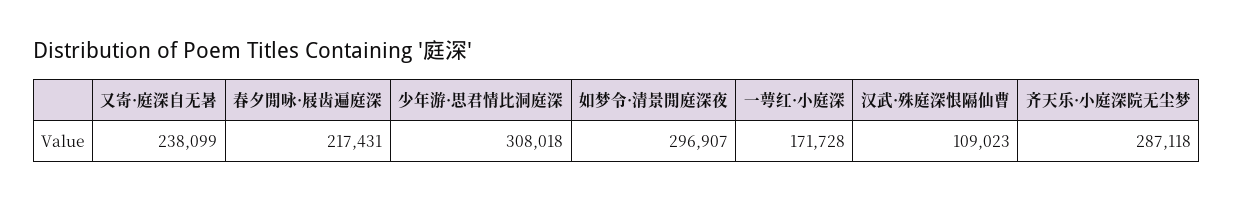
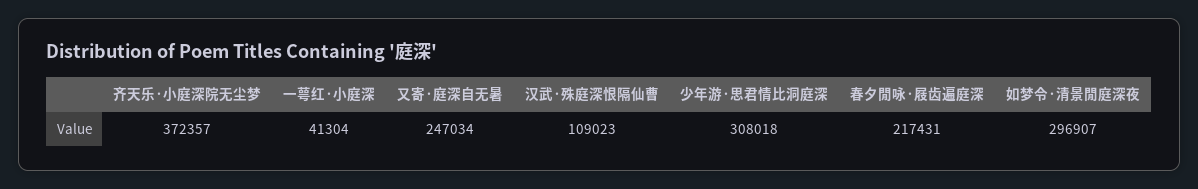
又寄·庭深自无暑: 238099 -> 247034
一萼红·小庭深: 171728 -> 41304
齐天乐·小庭深院无尘梦: 287118 -> 372357

